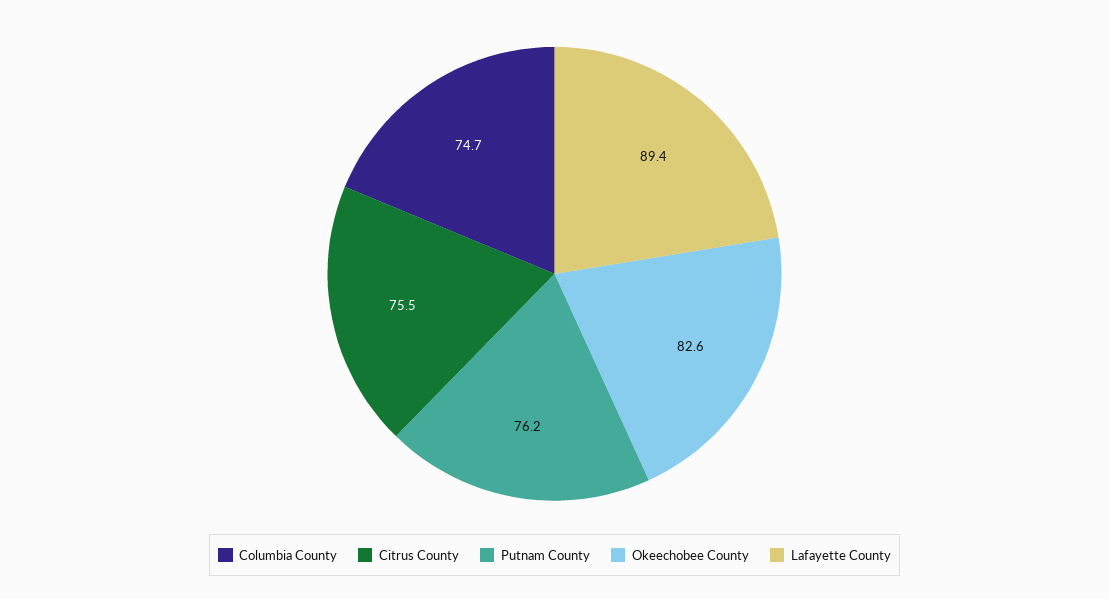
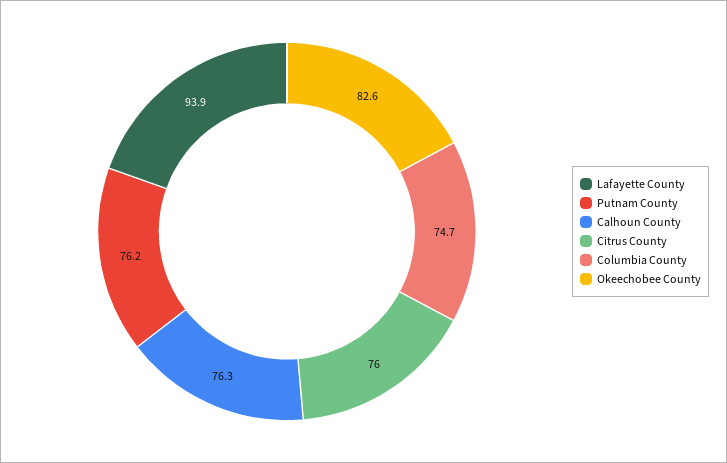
Citrus County: 75.5 -> 76
Lafayette County: 89.4 -> 93.9
Calhoun County: none -> 76.3

